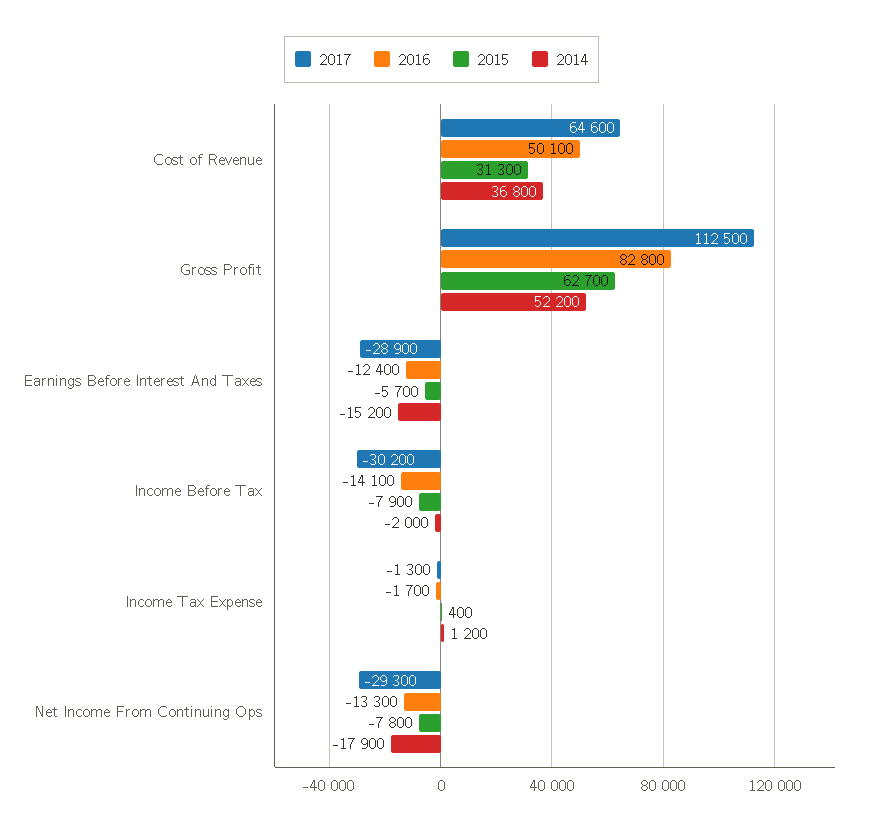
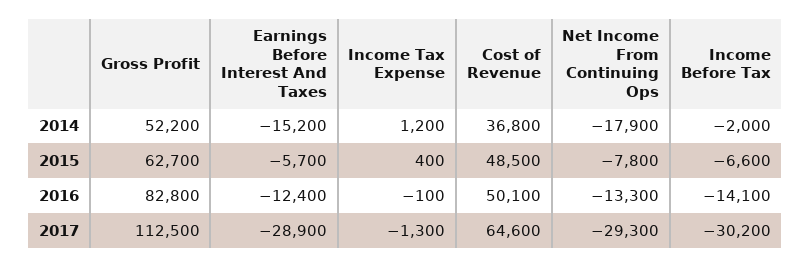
2015, Cost of Revenue: 31300 -> 48500
2015, Income Before Tax: -7900 -> -6600
2016, Income Tax Expense: -1700 -> -100

